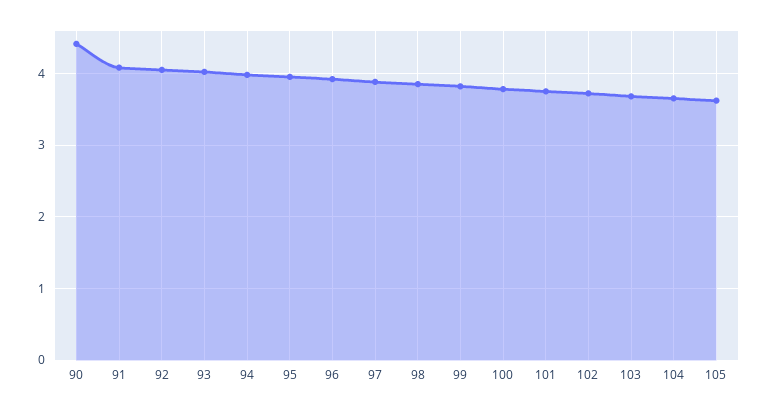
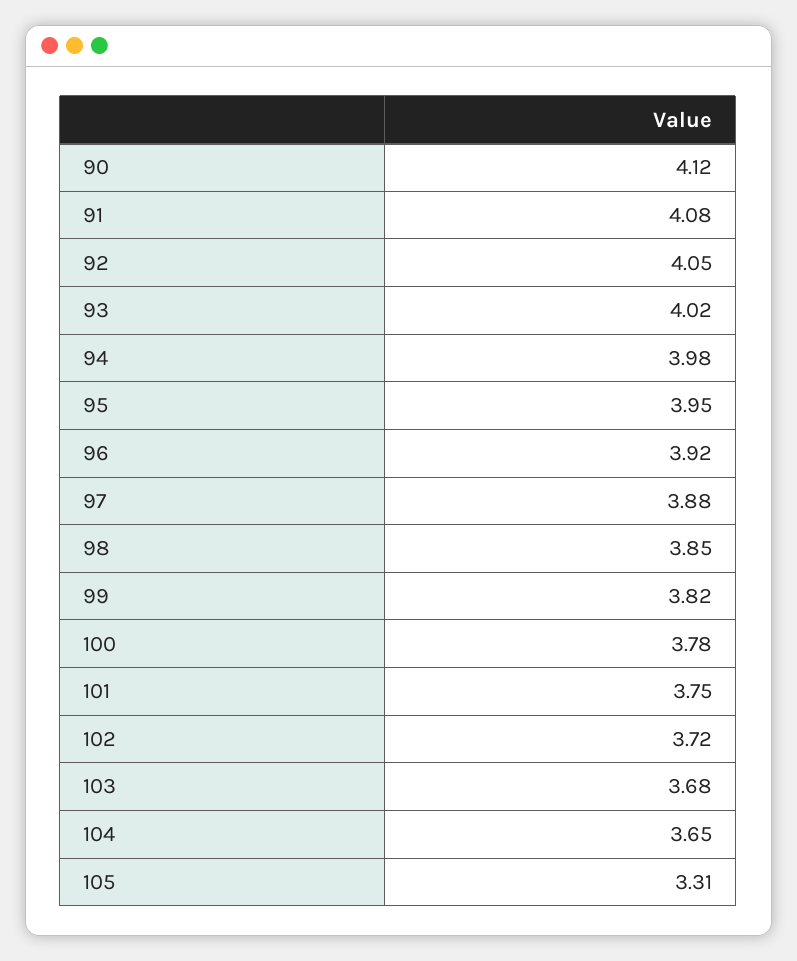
90: 4.4 -> 4.12
105: 3.6 -> 3.31

